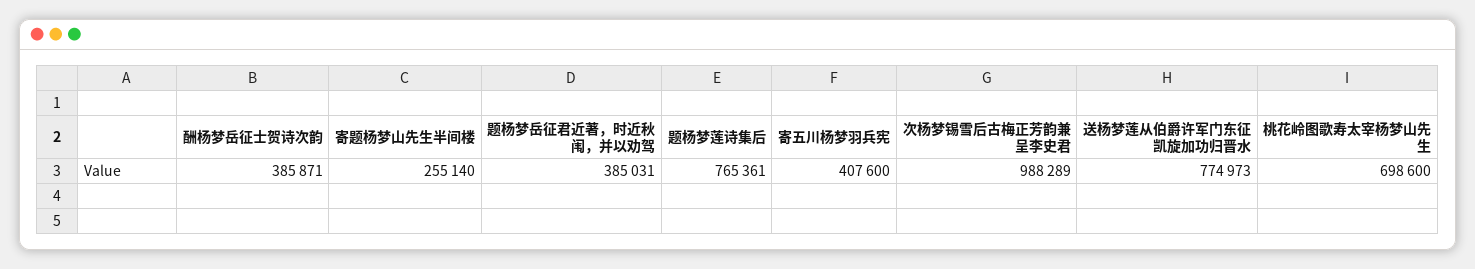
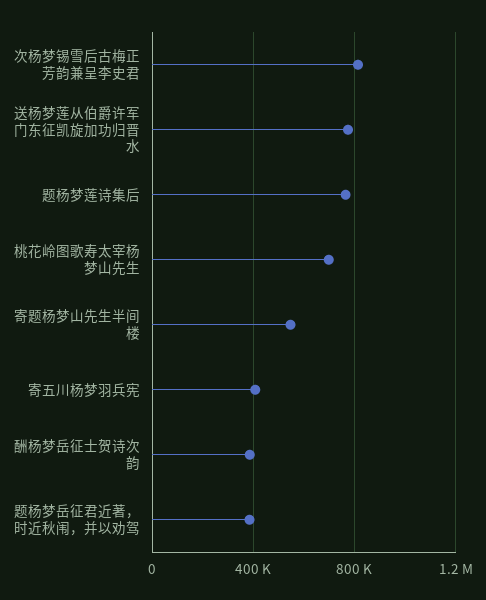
寄题杨梦山先生半间楼: 255140 -> 550000
次杨梦锡雪后古梅正芳韵兼呈李史君: 988289 -> 800000

